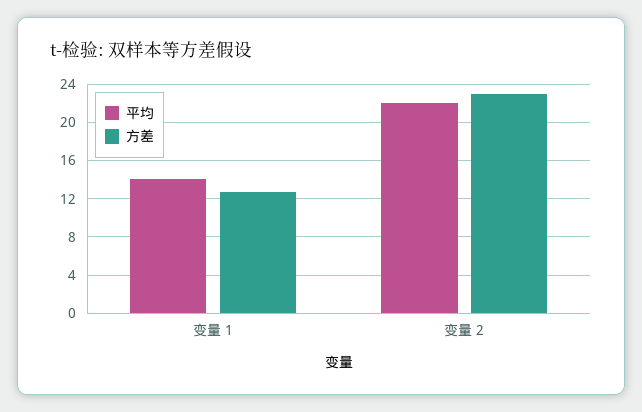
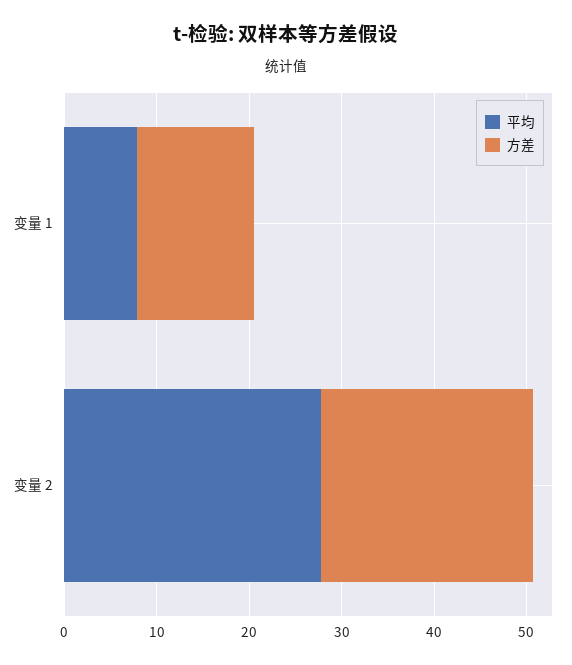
平均, 变量 1: 14 -> 8
平均, 变量 2: 22 -> 28

